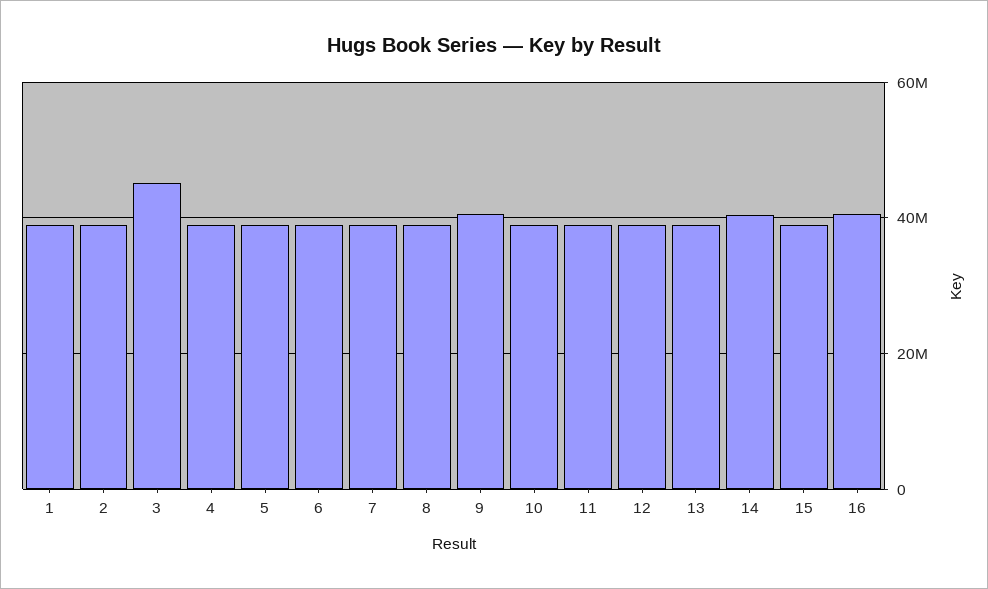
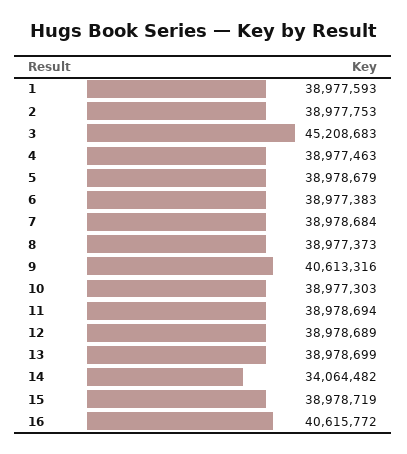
14: 40000000 -> 34064482

